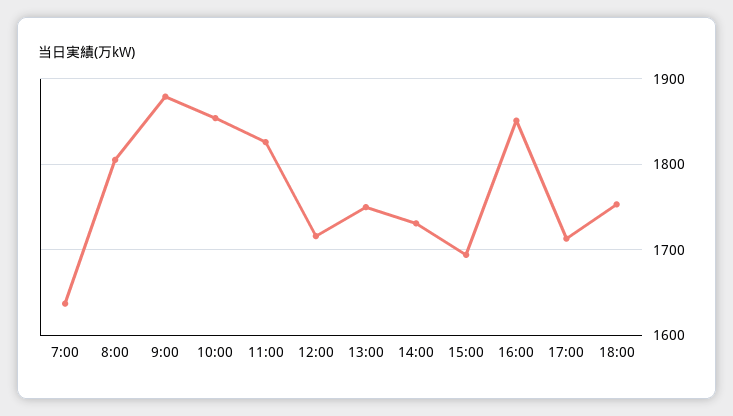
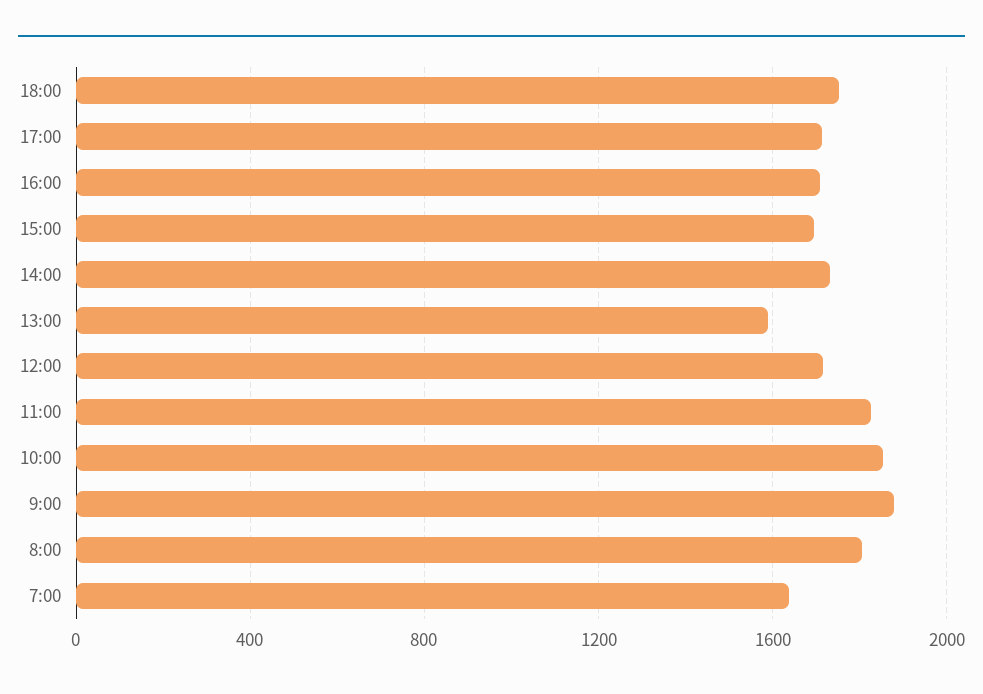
13:00: 1750 -> 1600
16:00: 1850 -> 1700

